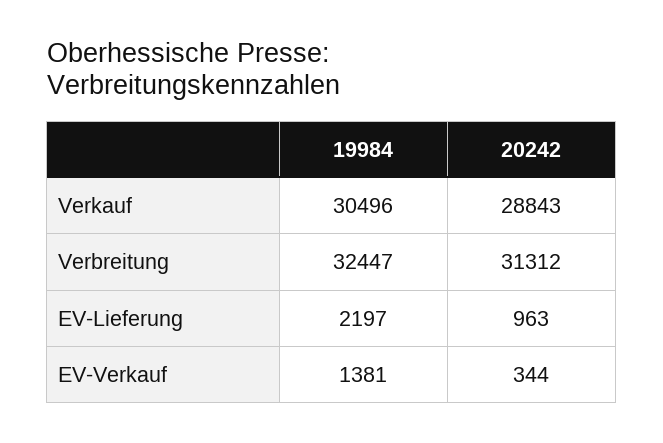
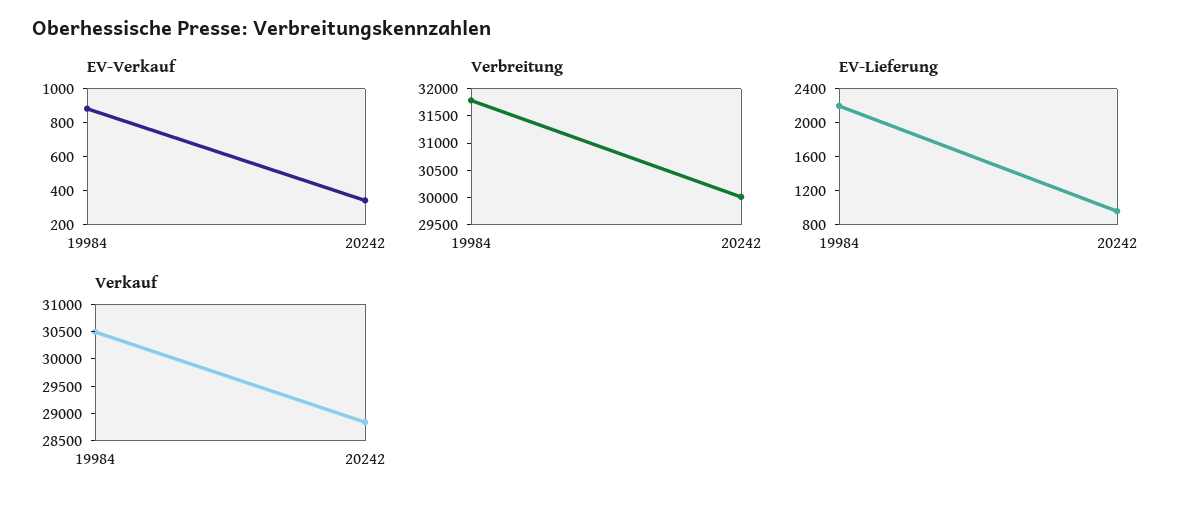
Verbreitung, 19984: 32447 -> 31750
Verbreitung, 20242: 31312 -> 30000
EV-Verkauf, 19984: 1381 -> 900

